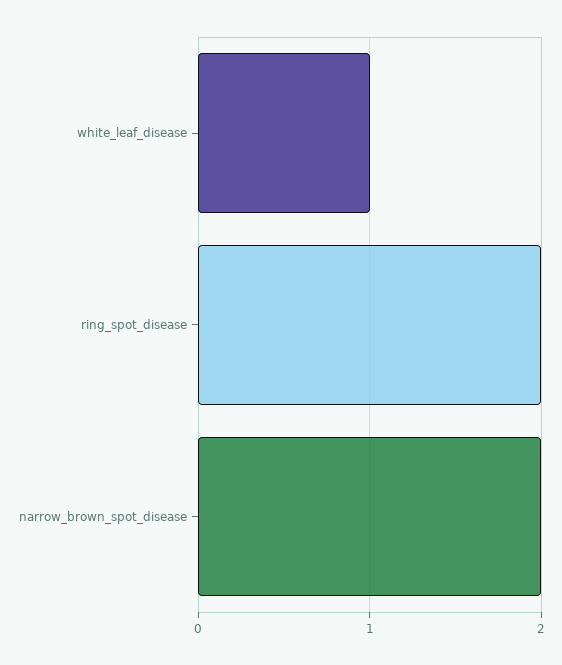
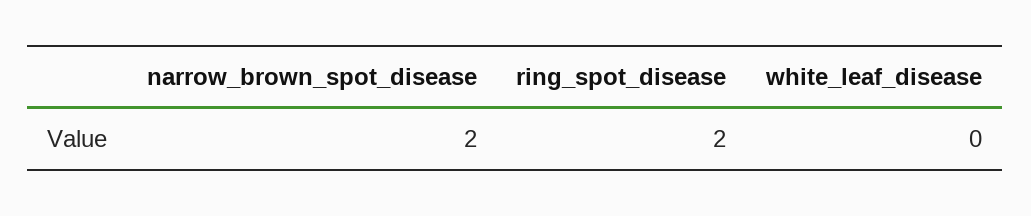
white_leaf_disease: 1 -> 0

